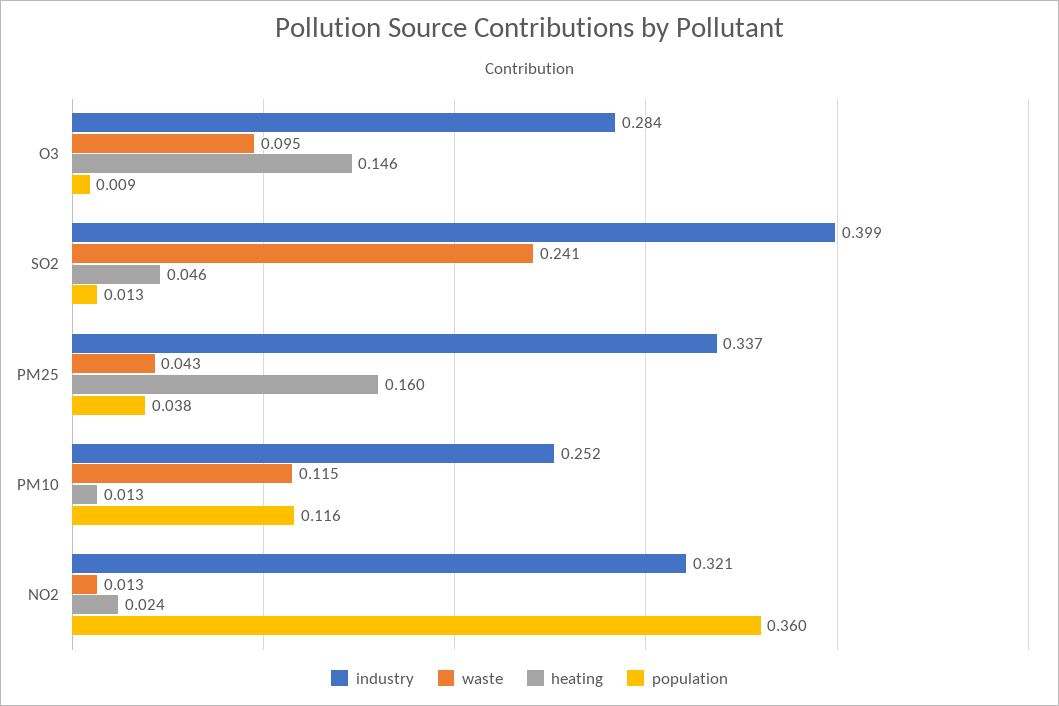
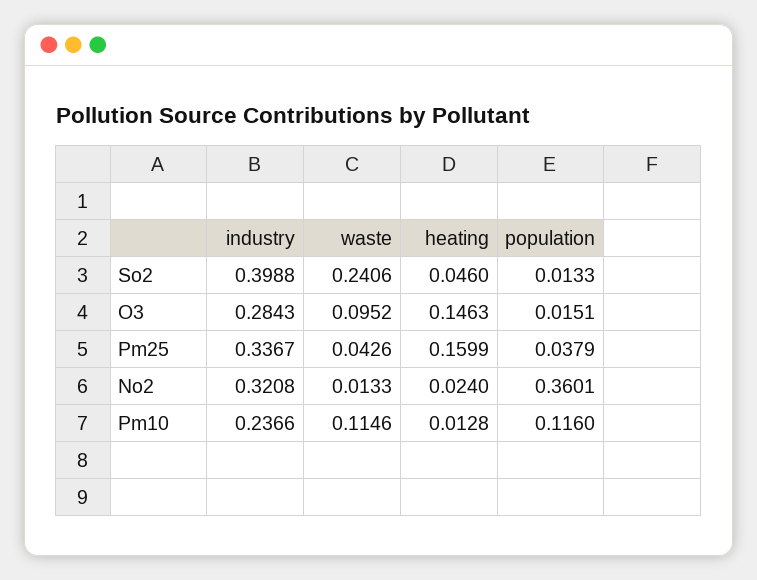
population, O3: 0.009 -> 0.0151
industry, PM10: 0.252 -> 0.2366

